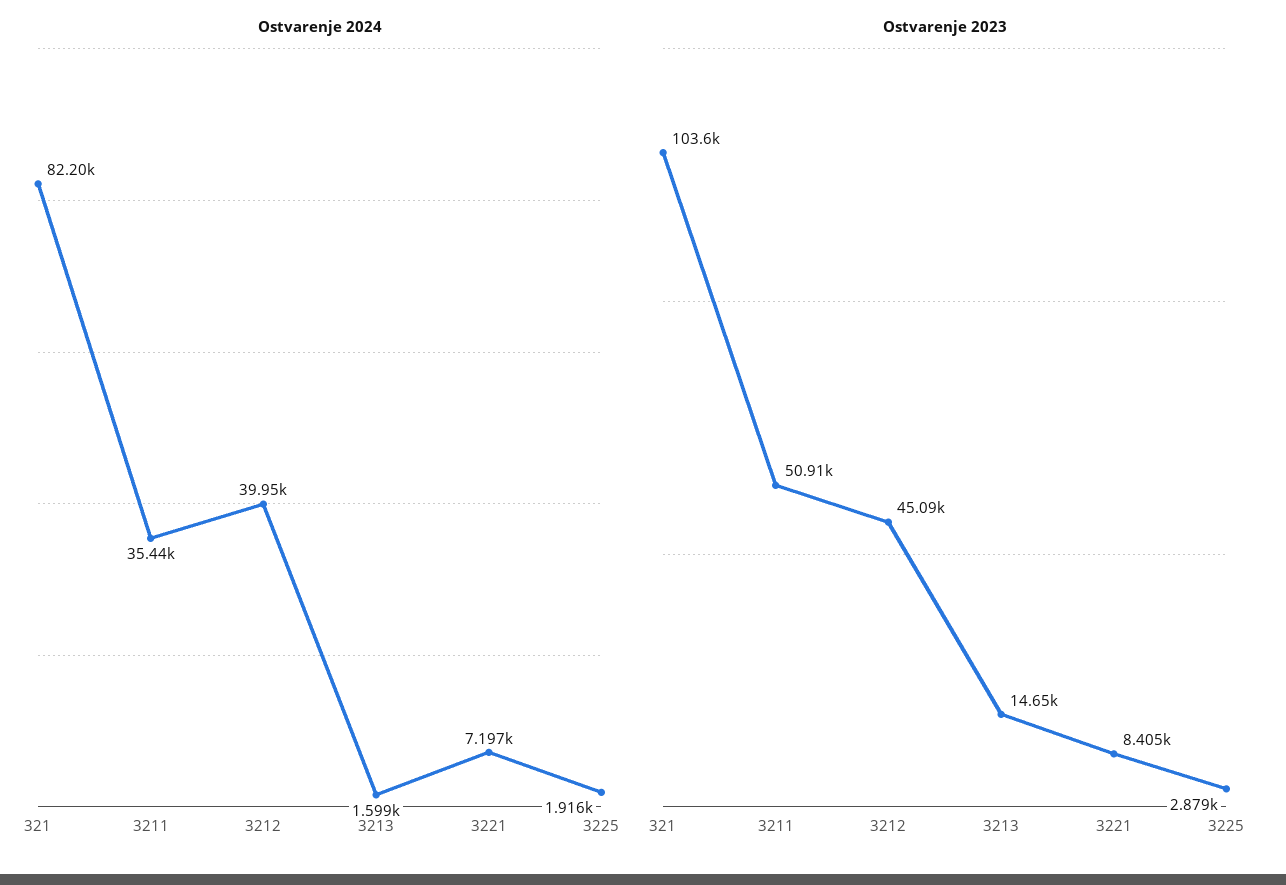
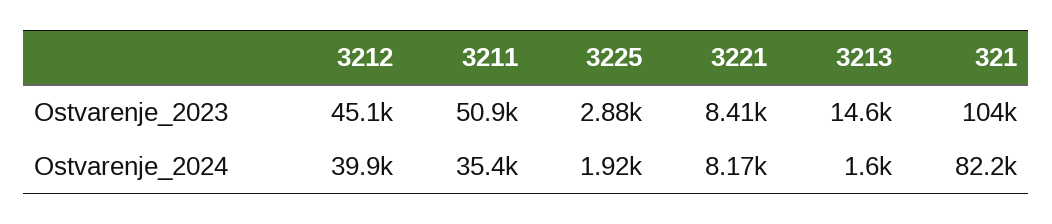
Ostvarenje 2024, 3221: 7197 -> 8170

